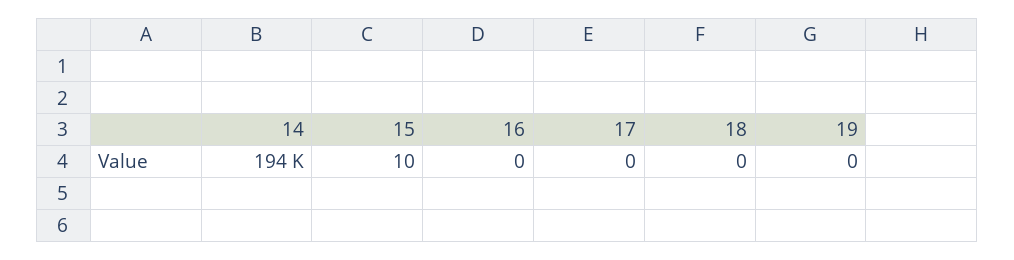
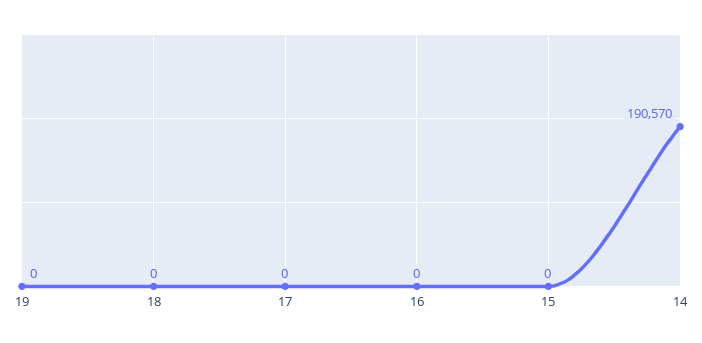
14: 194000 -> 190570
15: 10 -> 0

